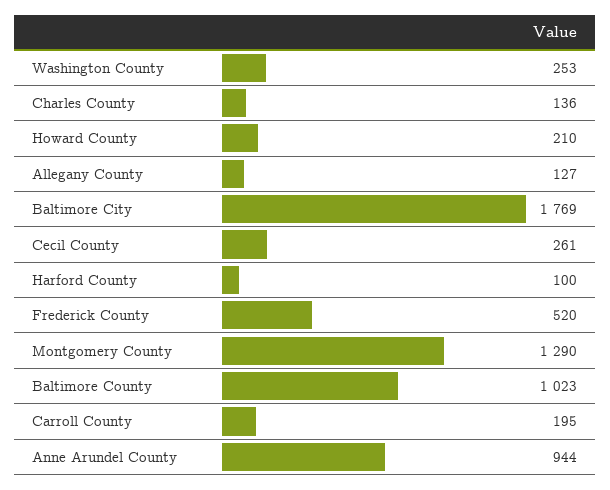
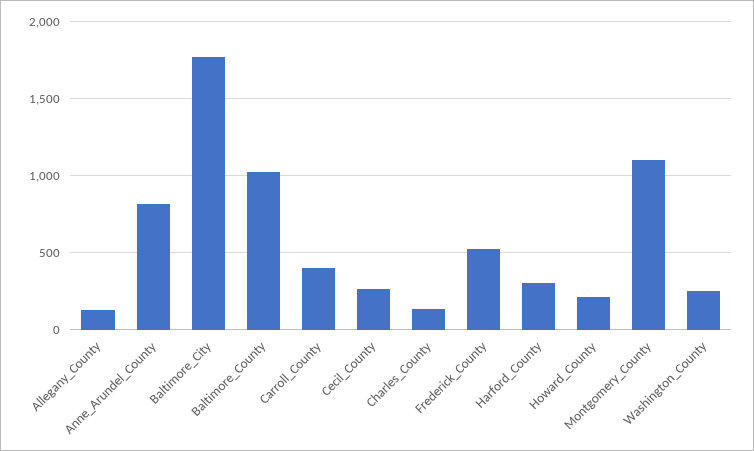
Harford County: 100 -> 300
Montgomery County: 1290 -> 1100
Carroll County: 195 -> 400
Anne Arundel County: 944 -> 800

